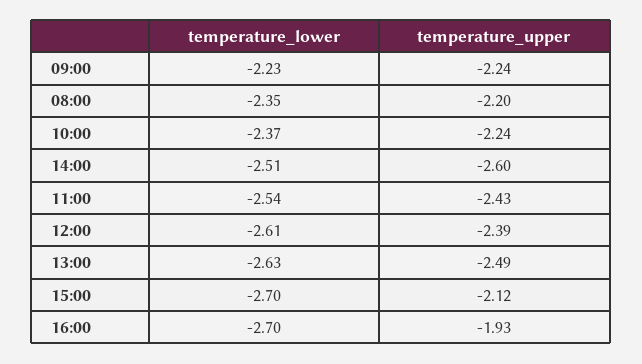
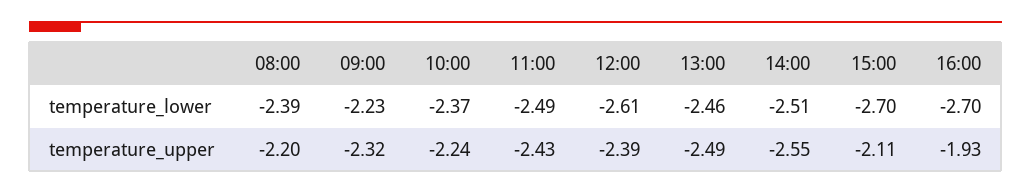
temperature_upper, 09:00: -2.24 -> -2.32
temperature_lower, 08:00: -2.35 -> -2.39
temperature_upper, 14:00: -2.6 -> -2.55
temperature_lower, 11:00: -2.54 -> -2.49
temperature_lower, 13:00: -2.63 -> -2.46
temperature_upper, 15:00: -2.12 -> -2.11

